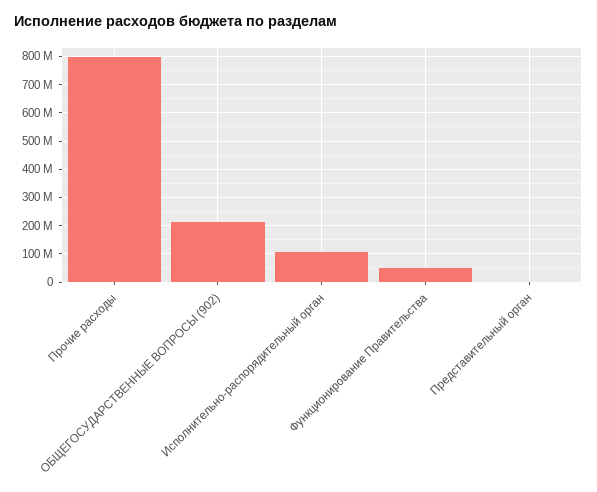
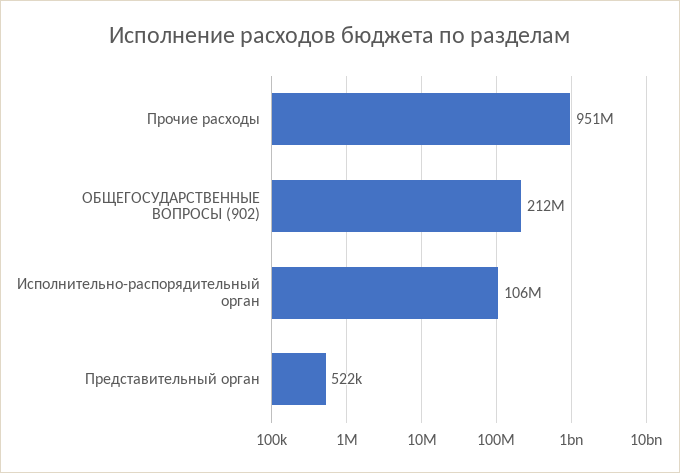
Прочие расходы: 800000000 -> 951000000
Функционирование Правительства: 50000000 -> none

